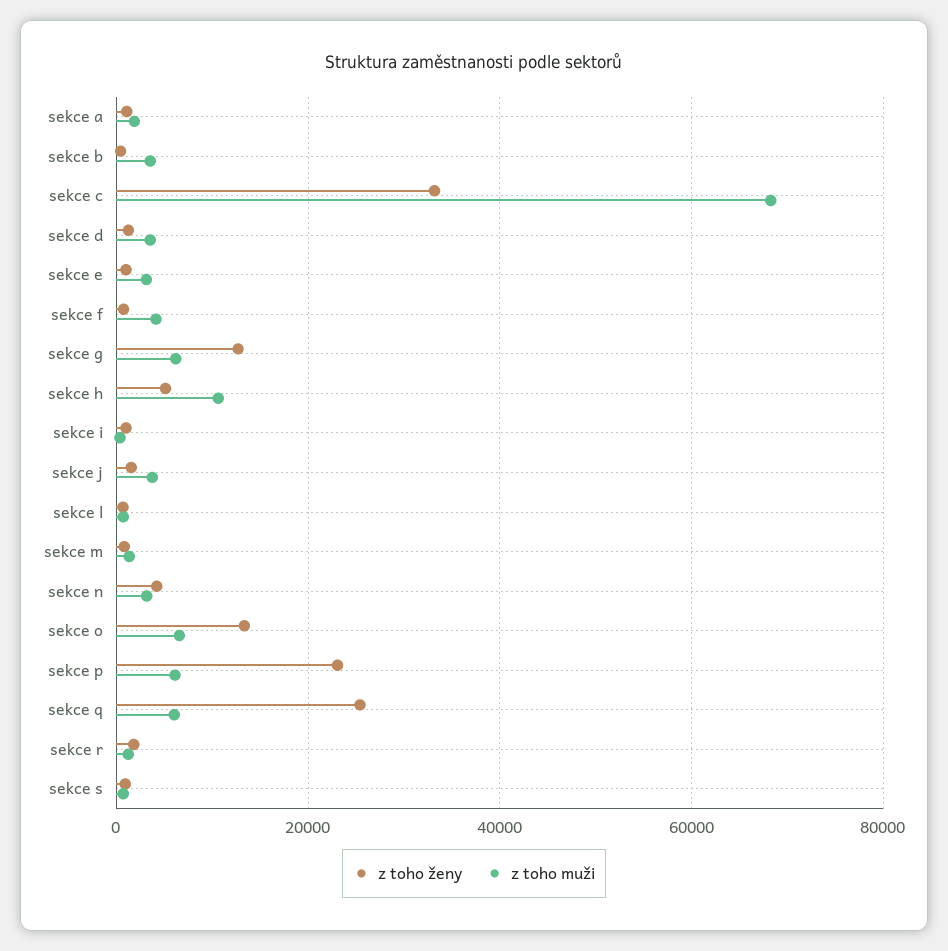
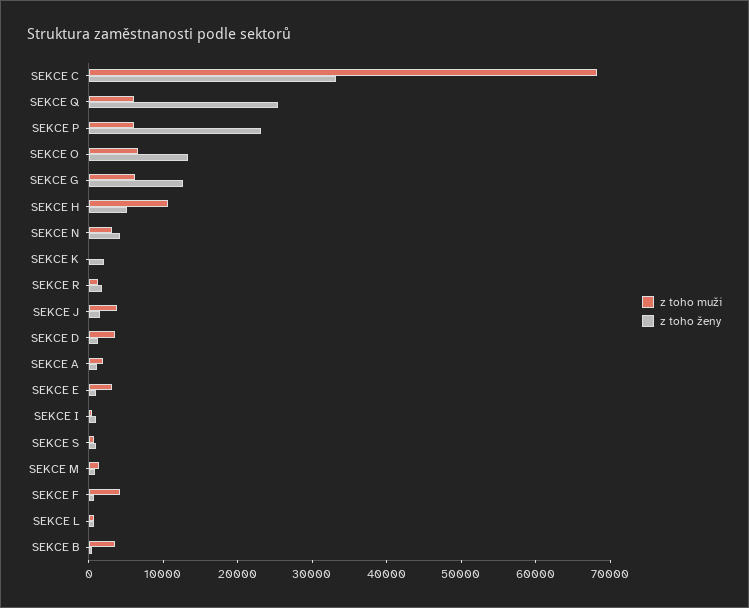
z toho muži, SEKCE K: none -> 0
z toho ženy, SEKCE K: none -> 2000

